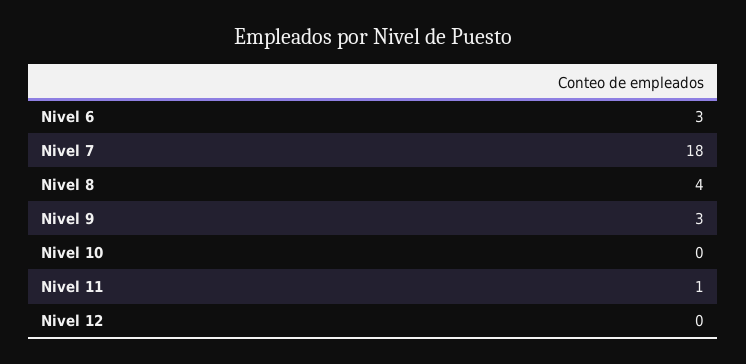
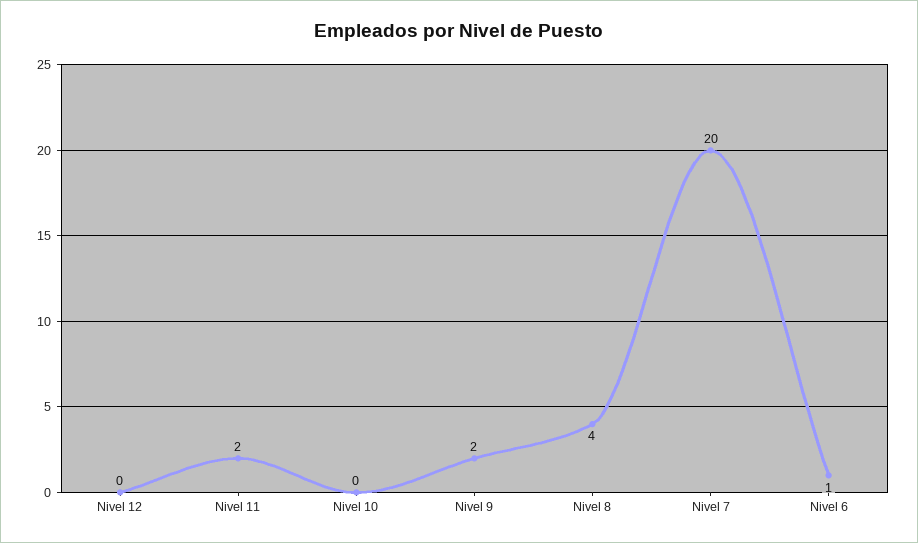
Nivel 6: 3 -> 1
Nivel 7: 18 -> 20
Nivel 9: 3 -> 2
Nivel 11: 1 -> 2

